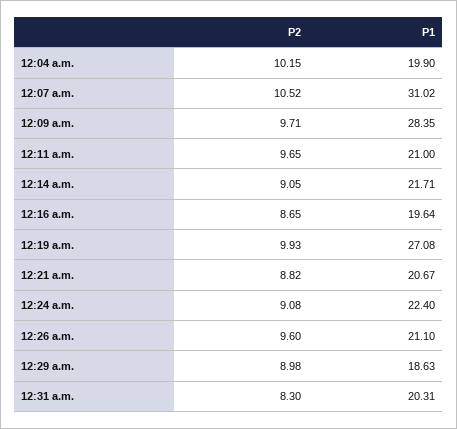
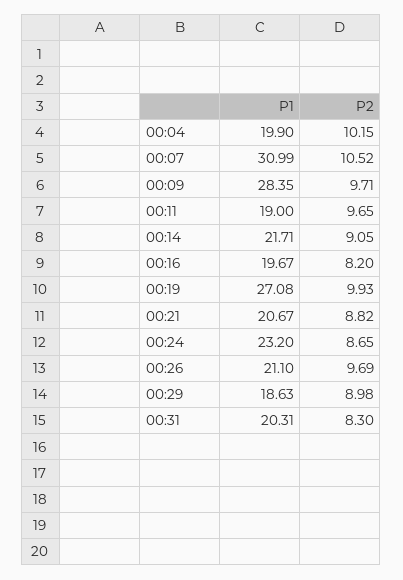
P1, 12:07 a.m.: 31.02 -> 30.99
P1, 12:11 a.m.: 21 -> 19
P2, 12:16 a.m.: 8.65 -> 8.2
P1, 12:16 a.m.: 19.64 -> 19.67
P2, 12:24 a.m.: 9.08 -> 8.65
P1, 12:24 a.m.: 22.4 -> 23.2
P2, 12:26 a.m.: 9.6 -> 9.69

